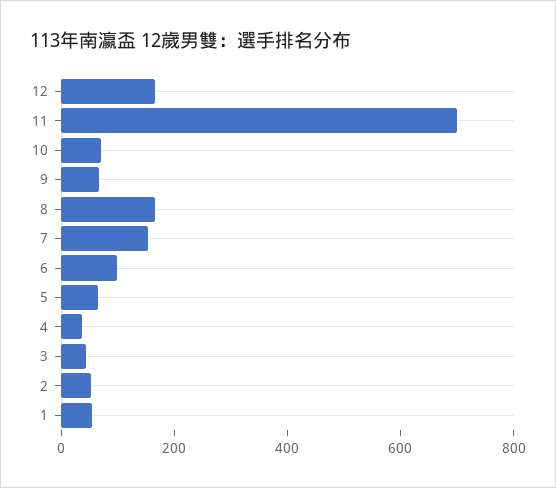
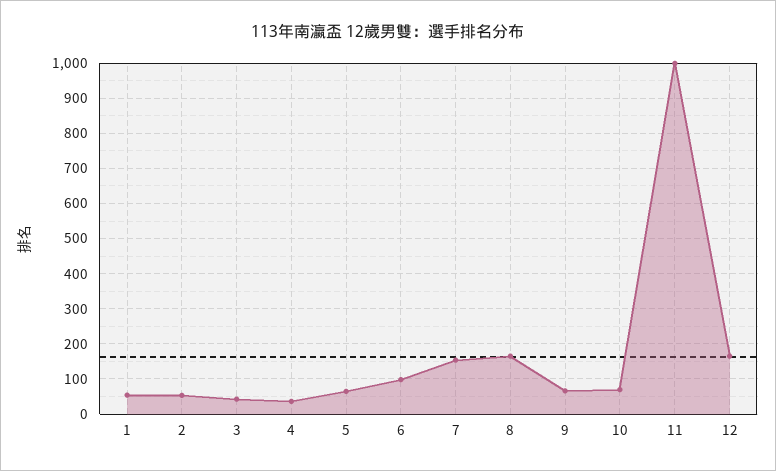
11: 700 -> 1000

